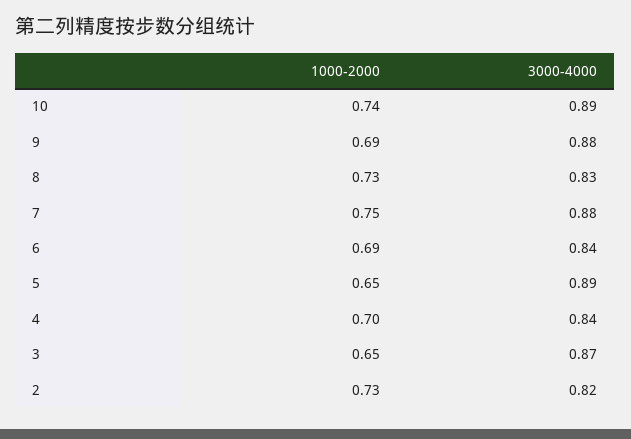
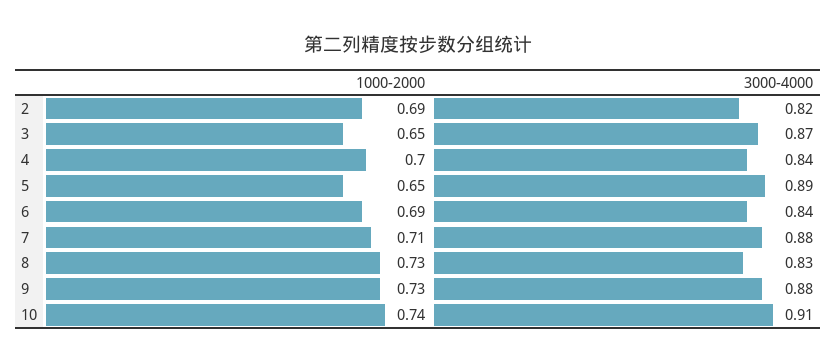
3000-4000, 10: 0.89 -> 0.91
1000-2000, 9: 0.69 -> 0.73
1000-2000, 7: 0.75 -> 0.71
1000-2000, 2: 0.73 -> 0.69

